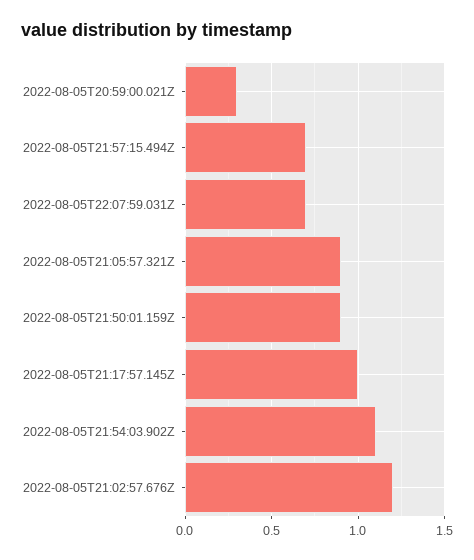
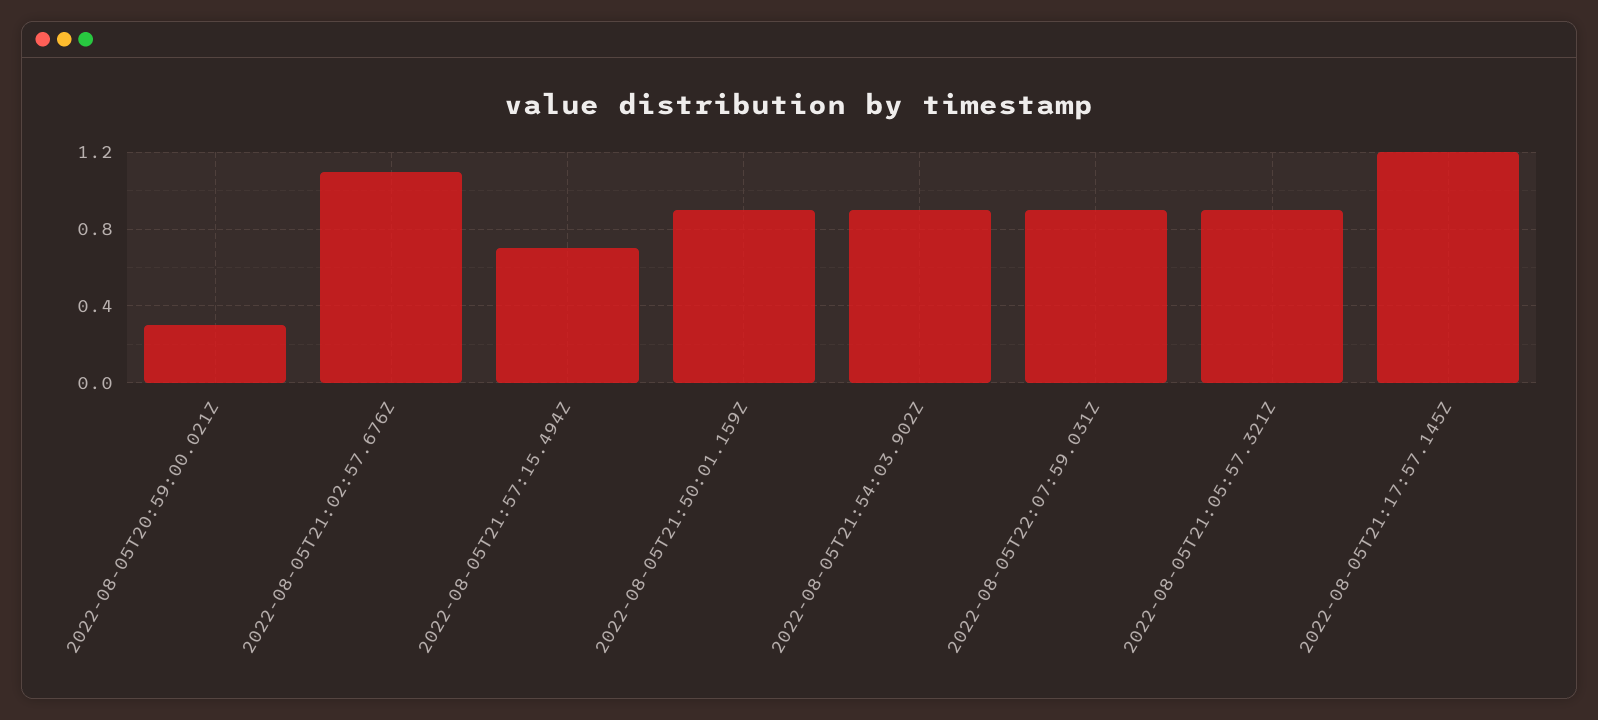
2022-08-05T22:07:59.031Z: 0.7 -> 0.9
2022-08-05T21:17:57.145Z: 1 -> 1.2
2022-08-05T21:54:03.902Z: 1.1 -> 0.9
2022-08-05T21:02:57.676Z: 1.2 -> 1.1

